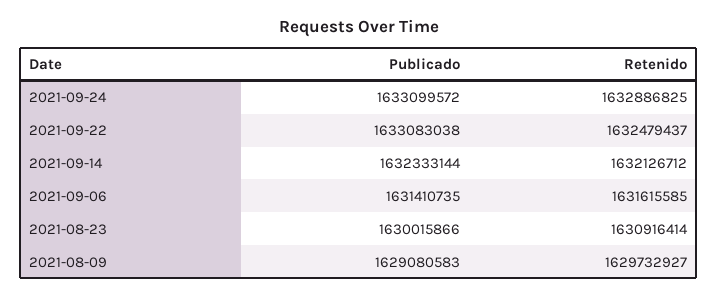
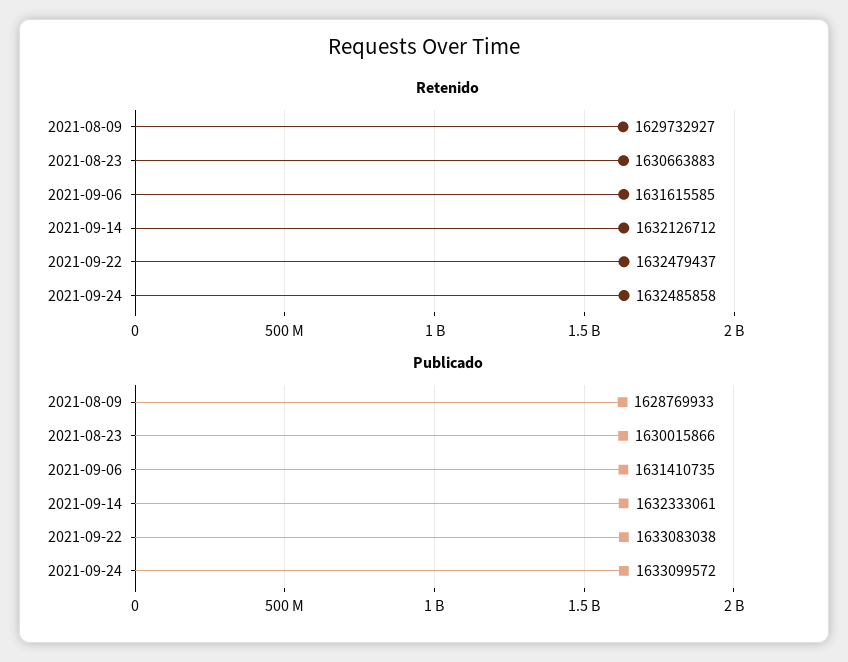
Retenido, 2021-09-24: 1632886825 -> 1632485858
Publicado, 2021-09-14: 1632333144 -> 1632333061
Retenido, 2021-08-23: 1630916414 -> 1630663883
Publicado, 2021-08-09: 1629080583 -> 1628769933

